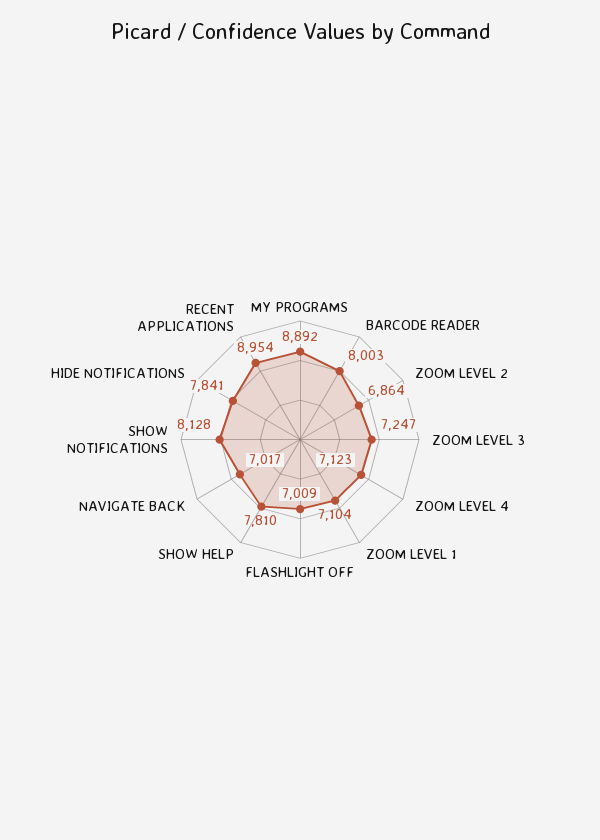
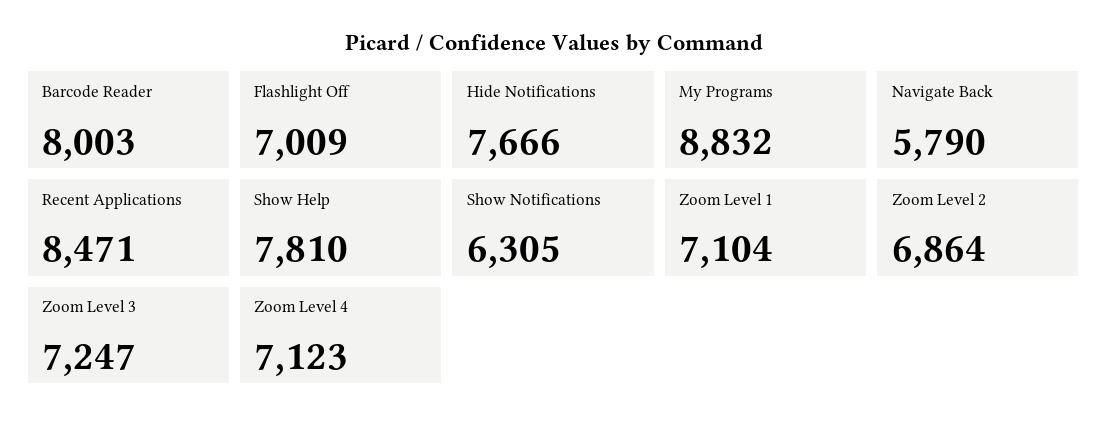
MY PROGRAMS: 8892 -> 8832
NAVIGATE BACK: 7017 -> 5790
SHOW NOTIFICATIONS: 8128 -> 6305
HIDE NOTIFICATIONS: 7841 -> 7666
RECENT APPLICATIONS: 8954 -> 8471

